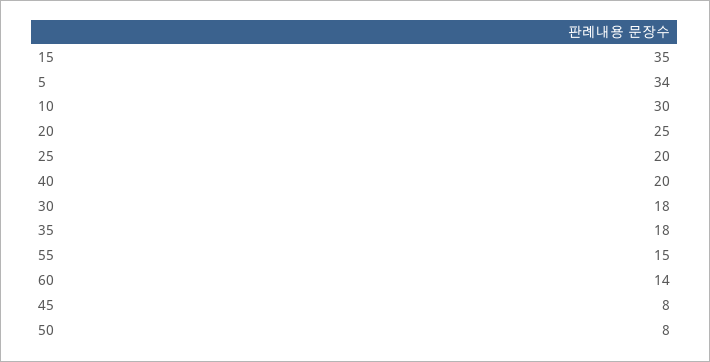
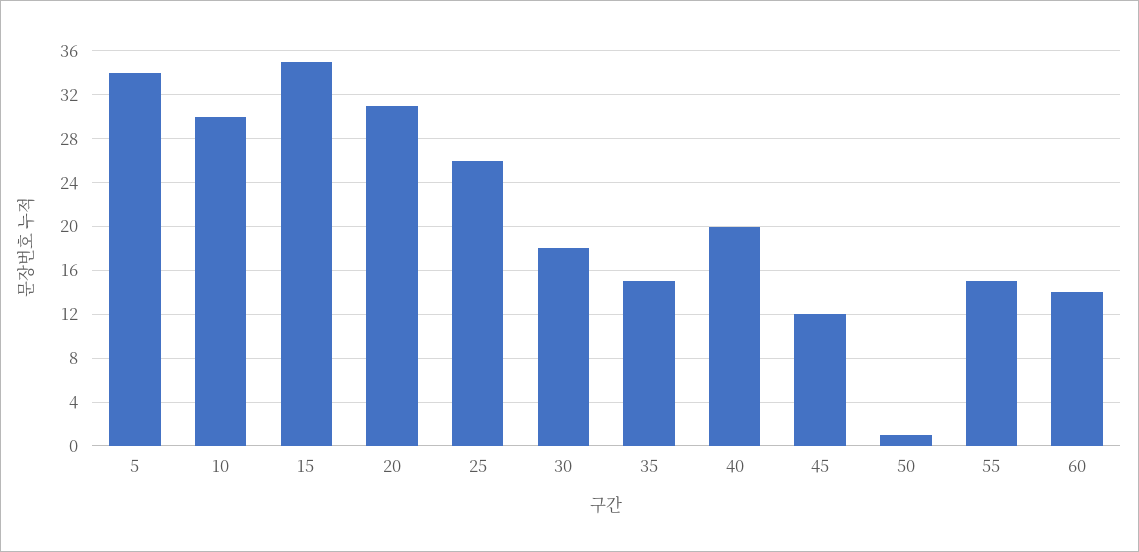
20: 25 -> 31
25: 20 -> 26
35: 18 -> 15
45: 8 -> 12
50: 8 -> 1

